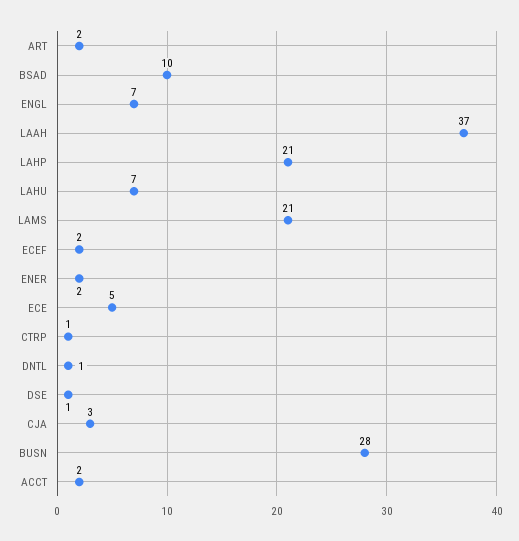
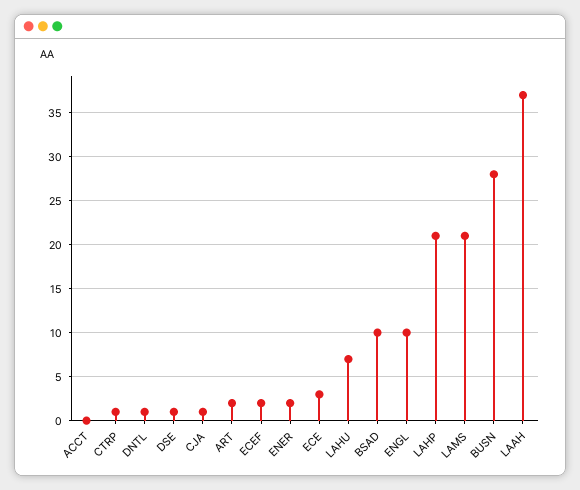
ENGL: 7 -> 10
ECE: 5 -> 3
CJA: 3 -> 1
ACCT: 2 -> 0

